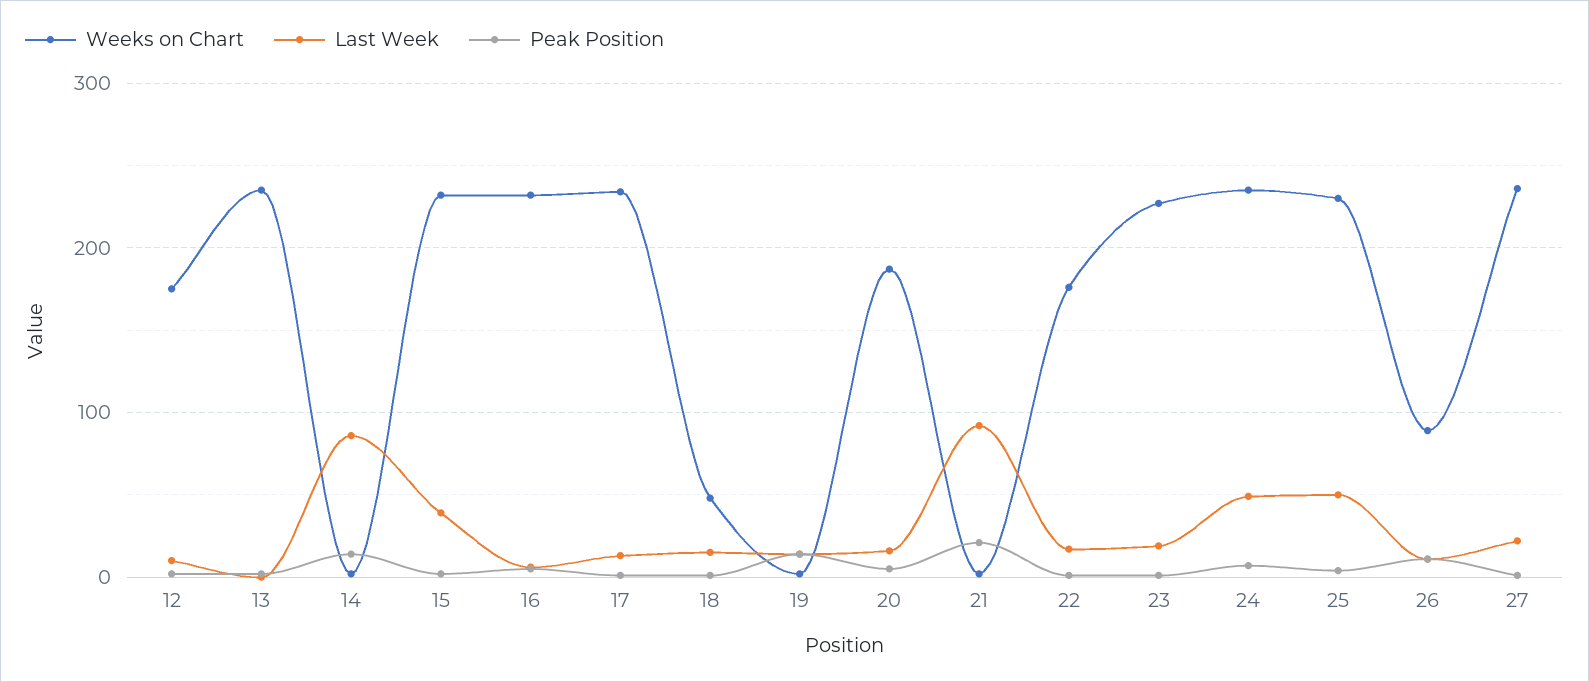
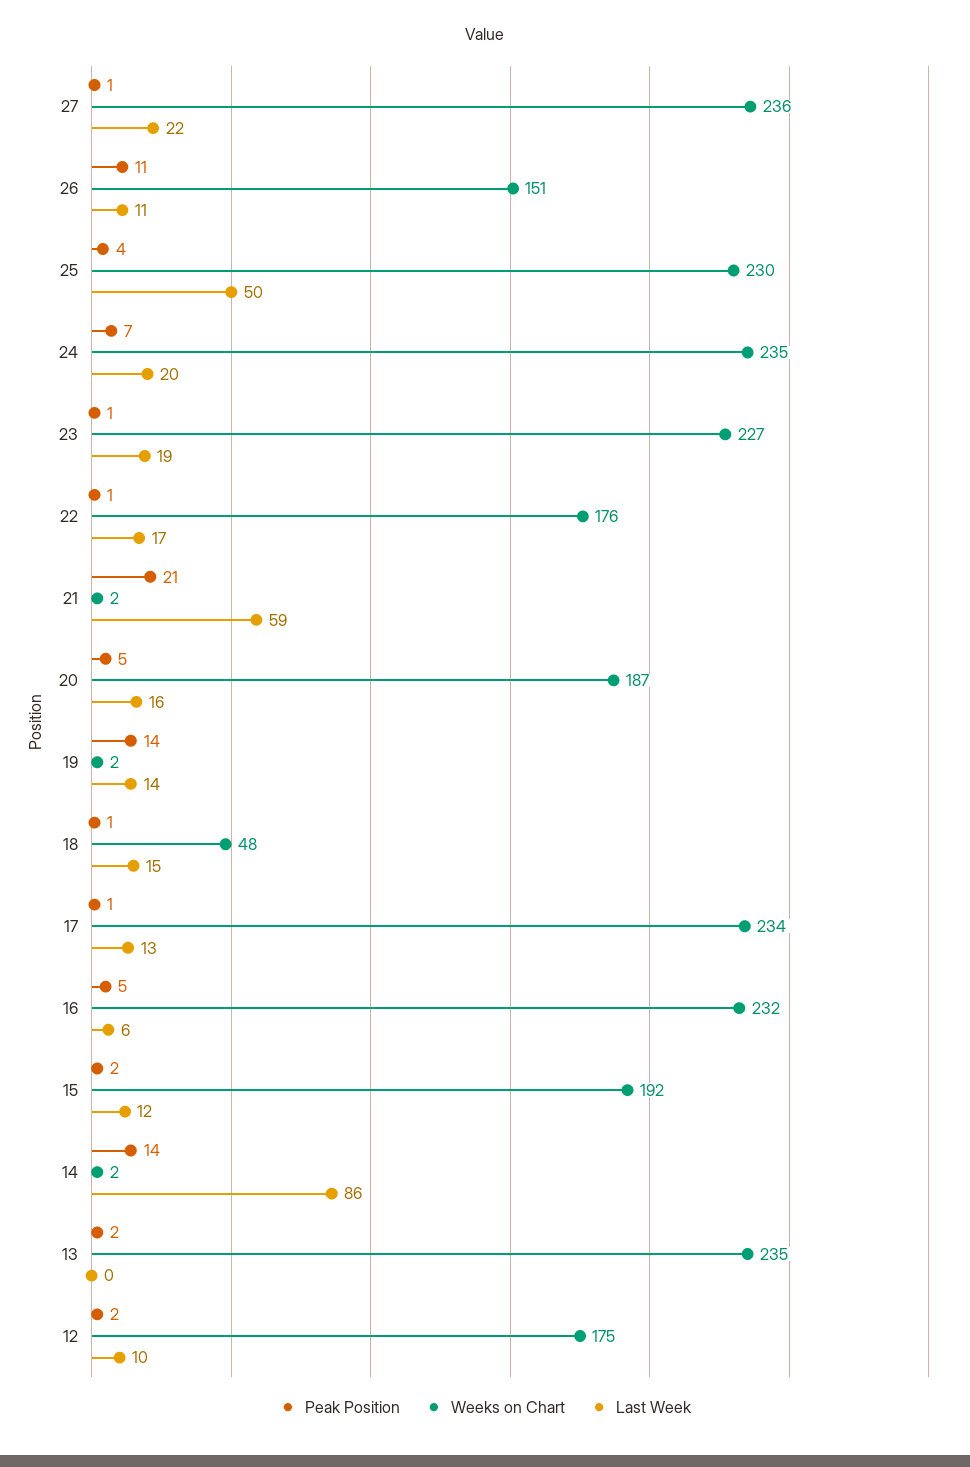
Weeks on Chart, 15: 230 -> 192
Last Week, 15: 40 -> 12
Last Week, 21: 90 -> 59
Last Week, 24: 50 -> 20
Weeks on Chart, 26: 90 -> 151

